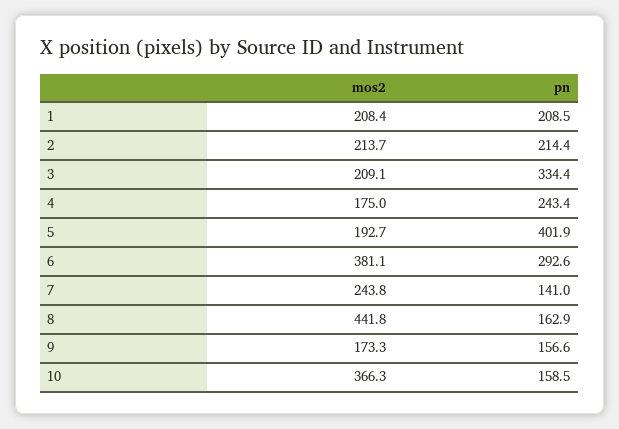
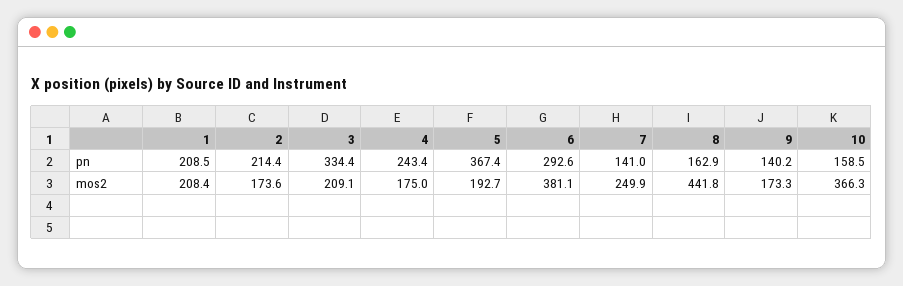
mos2, 2: 213.7 -> 173.6
pn, 5: 401.9 -> 367.4
mos2, 7: 243.8 -> 249.9
pn, 9: 156.6 -> 140.2

